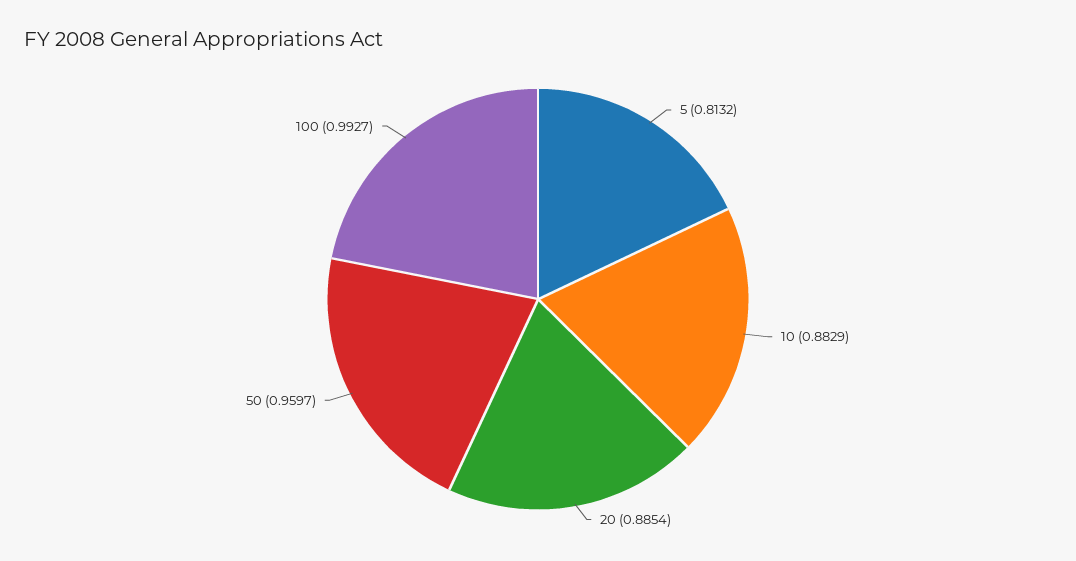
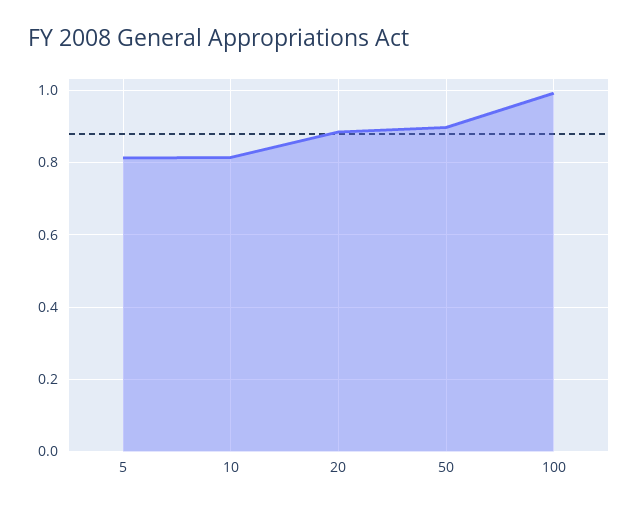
10: 0.8829 -> 0.82
50: 0.9597 -> 0.9

